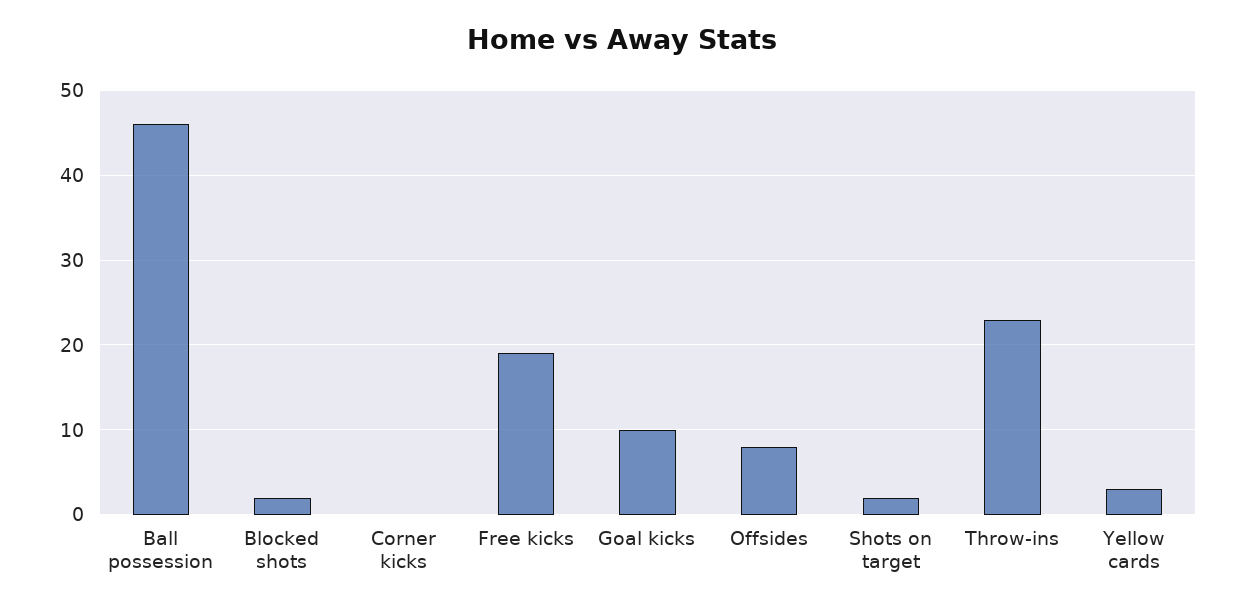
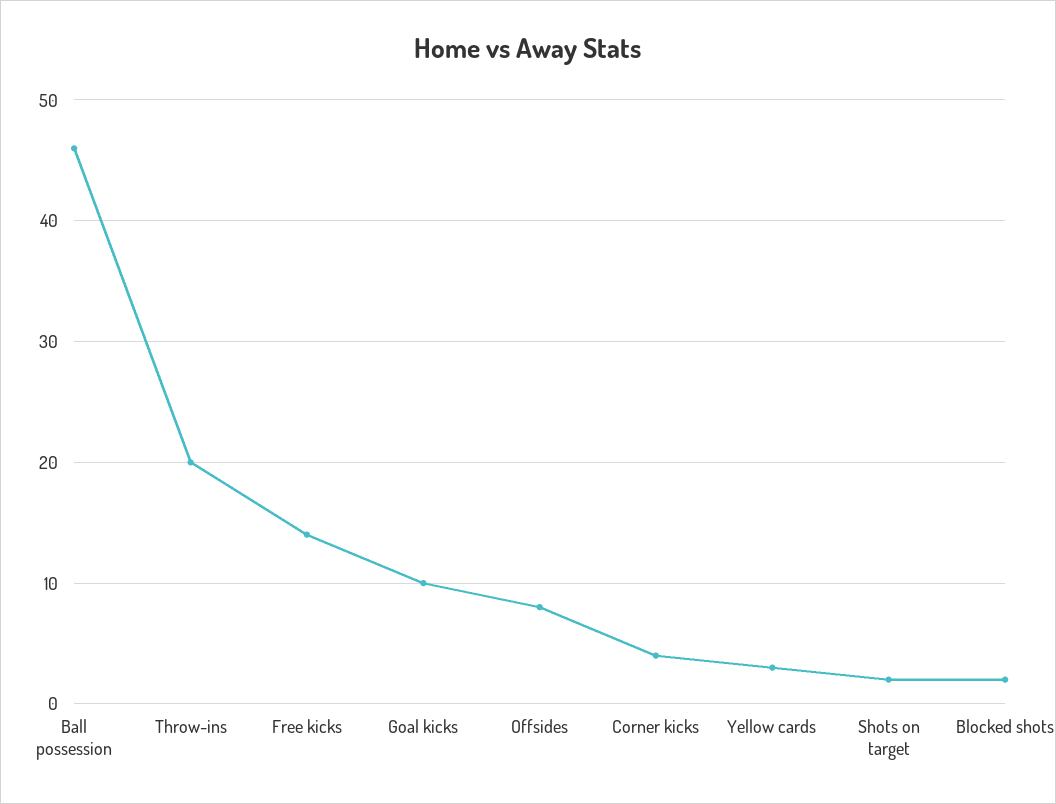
Corner kicks: 0 -> 4
Free kicks: 19 -> 14
Throw-ins: 23 -> 20

